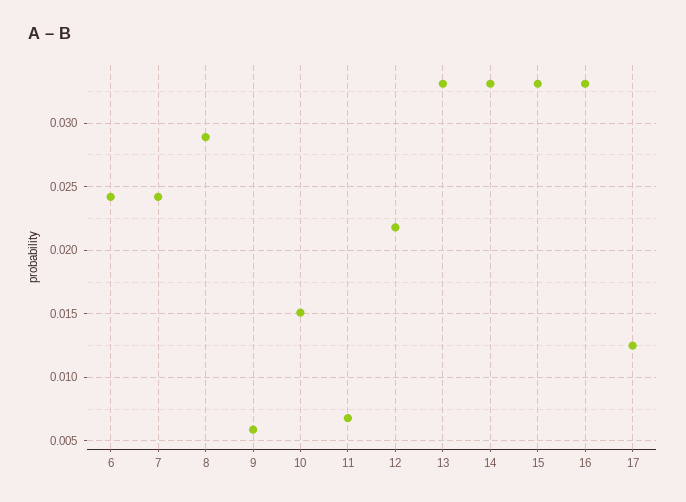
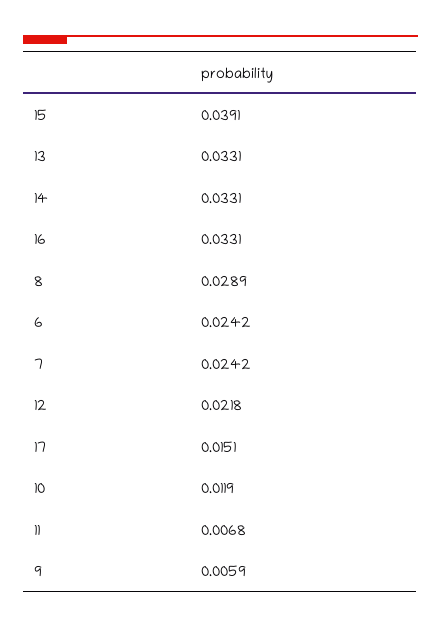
10: 0.015 -> 0.0119
15: 0.033 -> 0.0391
17: 0.0125 -> 0.0151

